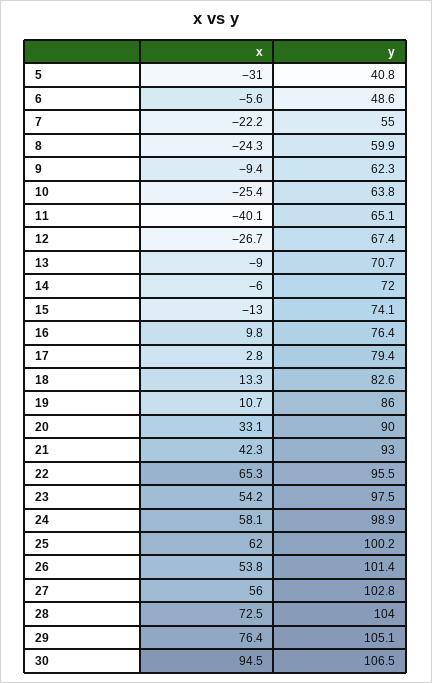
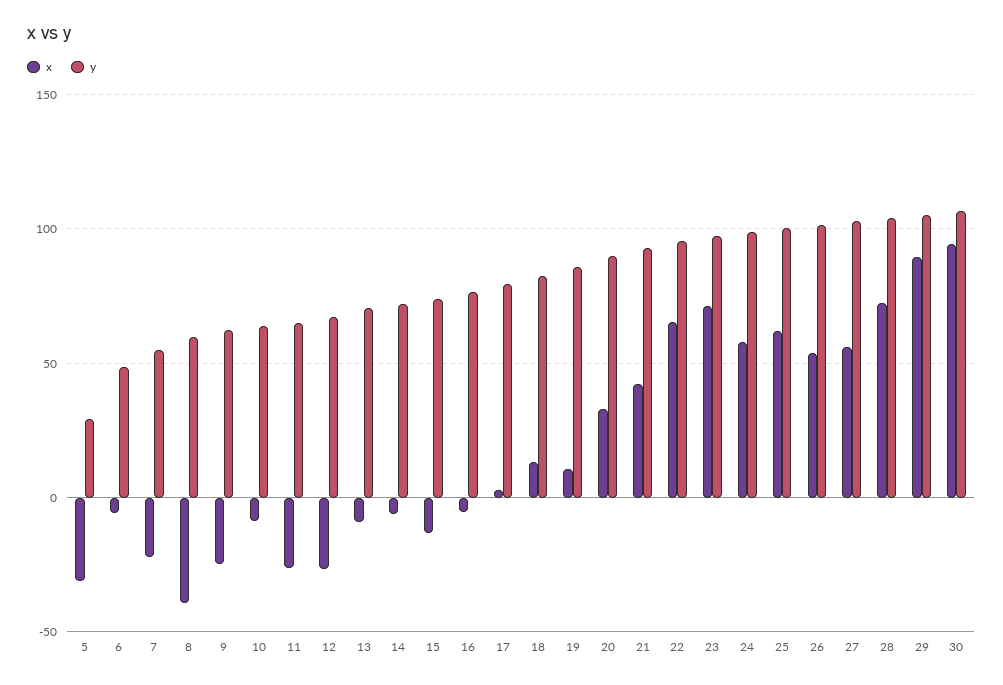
y, 5: 40.8 -> 30
x, 8: -24.3 -> -40
x, 9: -9.4 -> -25
x, 10: -25.4 -> -10
x, 11: -40.1 -> -25
x, 16: 9.8 -> -5
x, 23: 54.2 -> 70
x, 29: 76.4 -> 90

